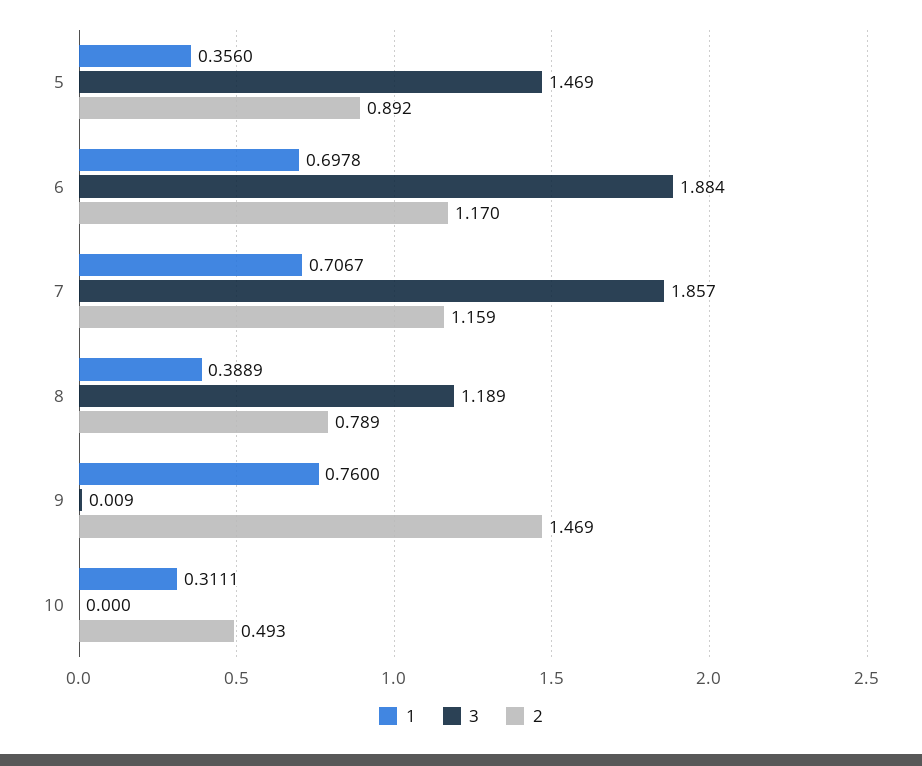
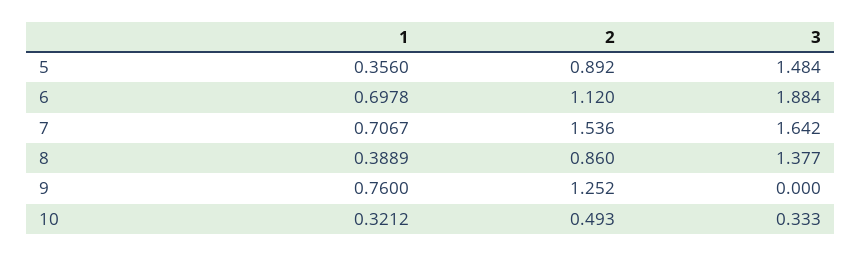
3, 5: 1.469 -> 1.484
2, 6: 1.17 -> 1.12
3, 7: 1.857 -> 1.642
2, 7: 1.159 -> 1.536
3, 8: 1.189 -> 1.377
2, 8: 0.789 -> 0.86
3, 9: 0.009 -> 0
2, 9: 1.469 -> 1.252
1, 10: 0.3111 -> 0.3212
3, 10: 0 -> 0.333

